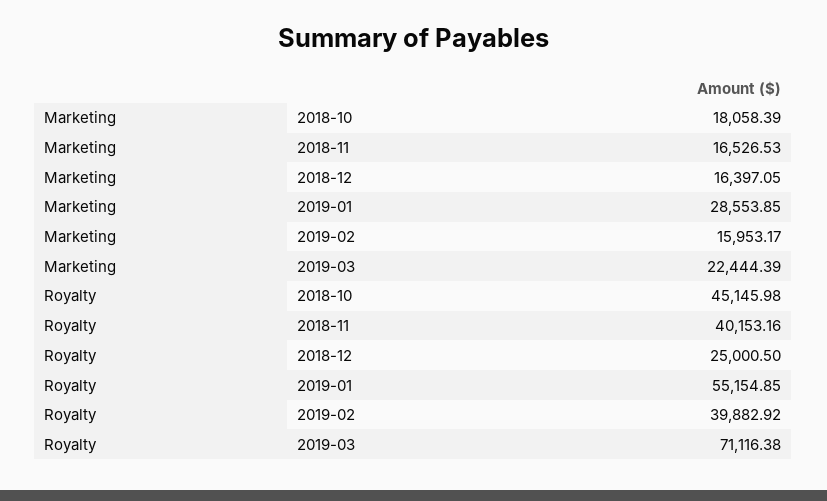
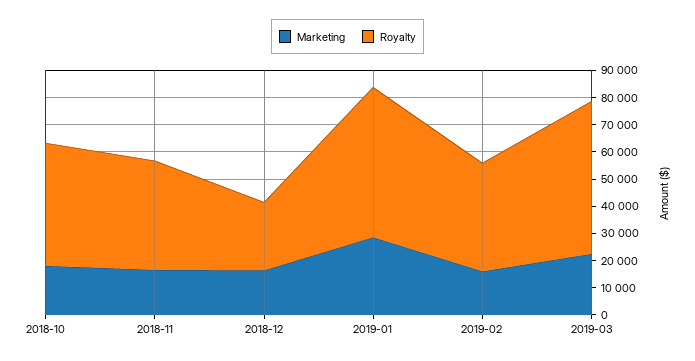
Royalty, 2019-03: 71116.38 -> 55000

